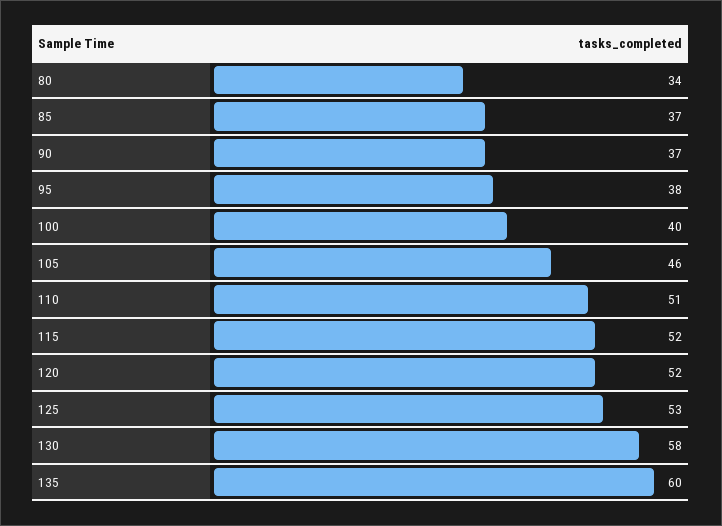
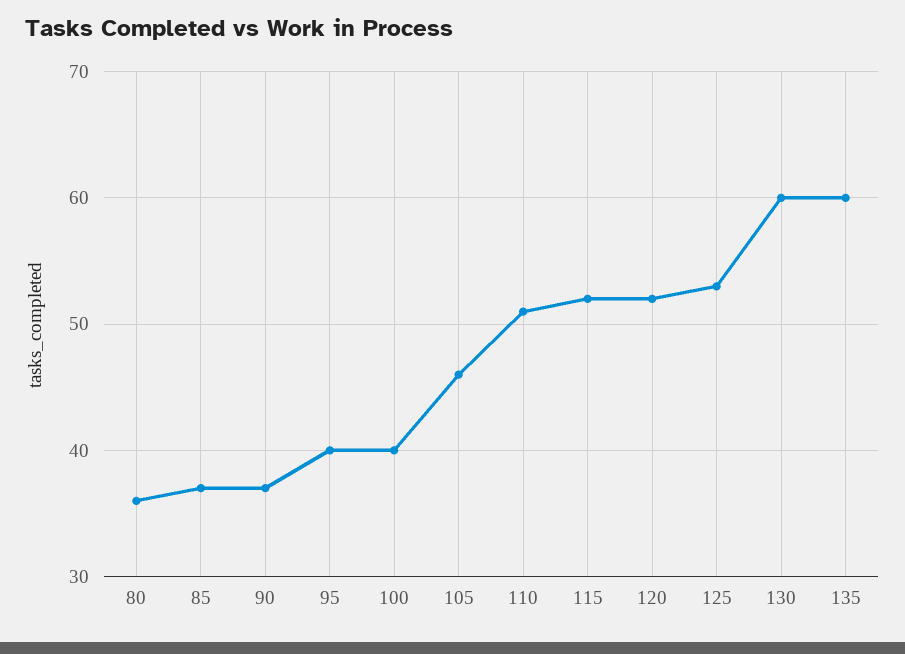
80: 34 -> 36
95: 38 -> 40
130: 58 -> 60

